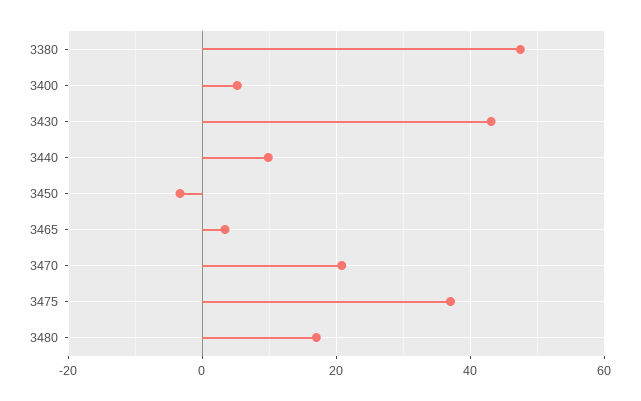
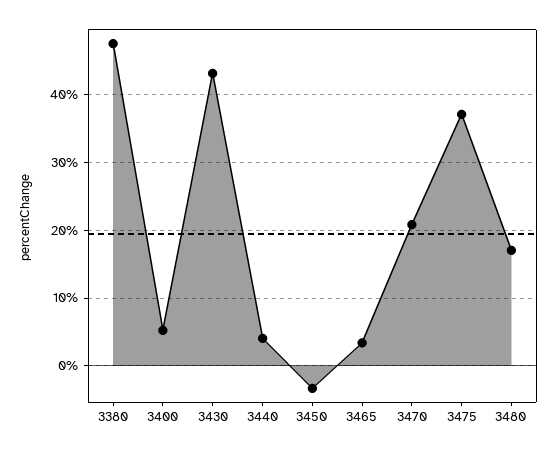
3440: 10 -> 4

